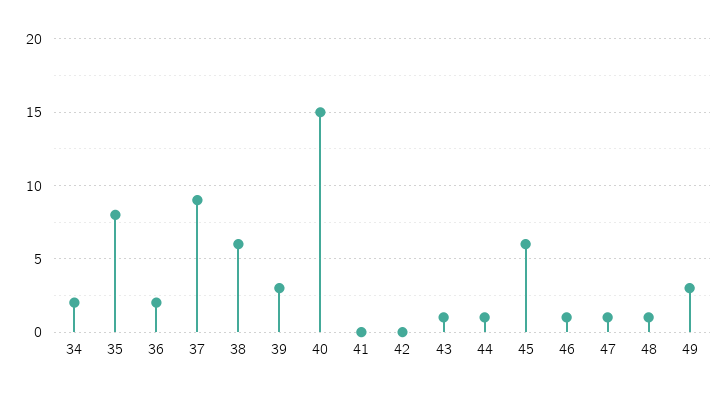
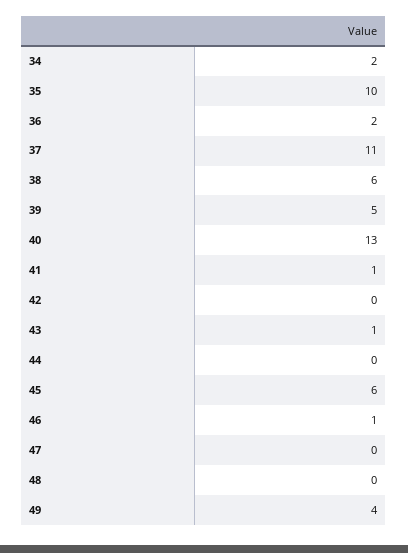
35: 8 -> 10
37: 9 -> 11
39: 3 -> 5
40: 15 -> 13
41: 0 -> 1
44: 1 -> 0
47: 1 -> 0
48: 1 -> 0
49: 3 -> 4

